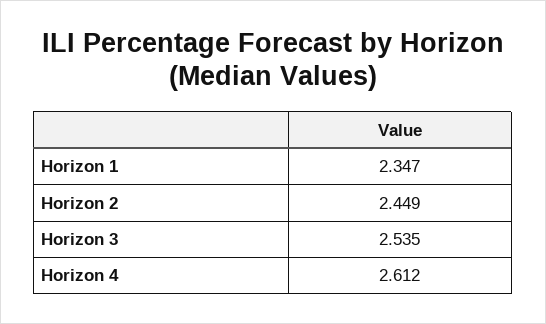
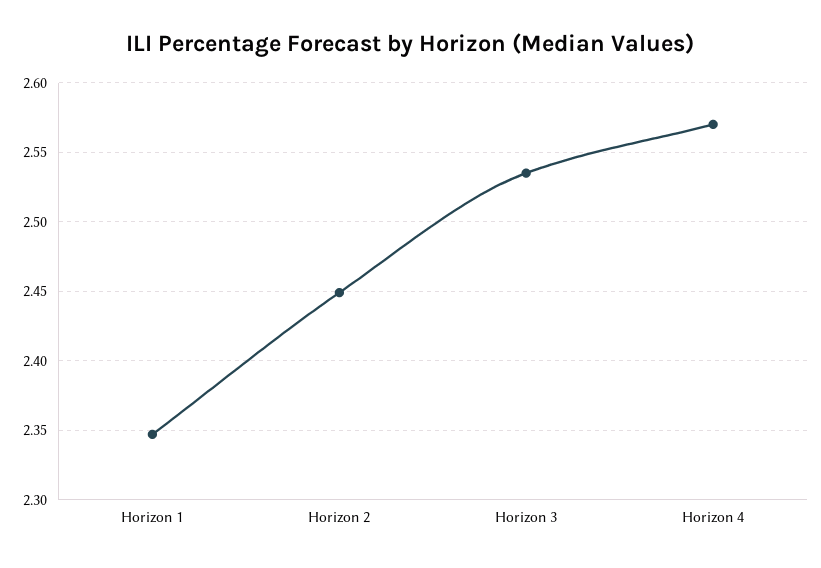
Horizon 4: 2.612 -> 2.57

